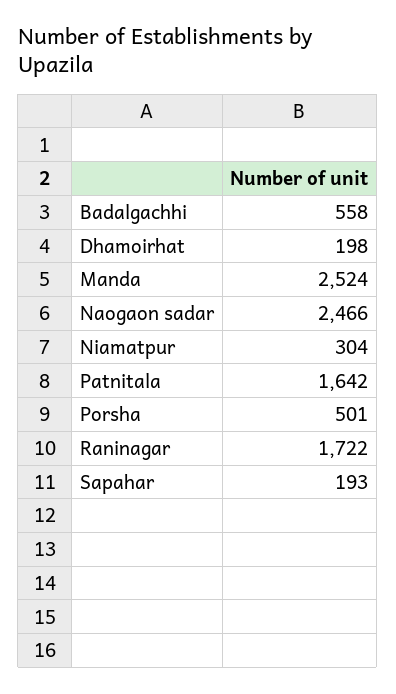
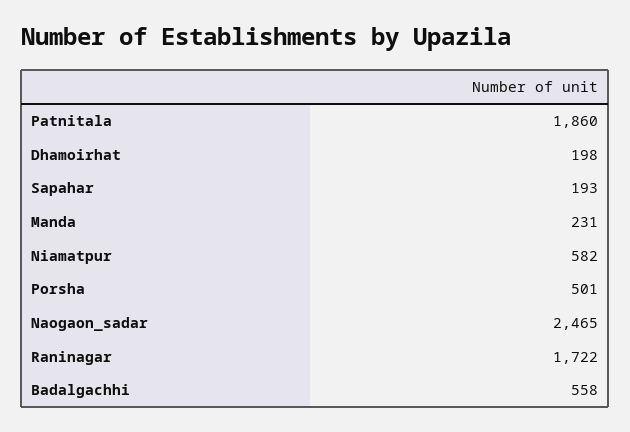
Manda: 2524 -> 231
Naogaon sadar: 2466 -> 2465
Niamatpur: 304 -> 582
Patnitala: 1642 -> 1860

